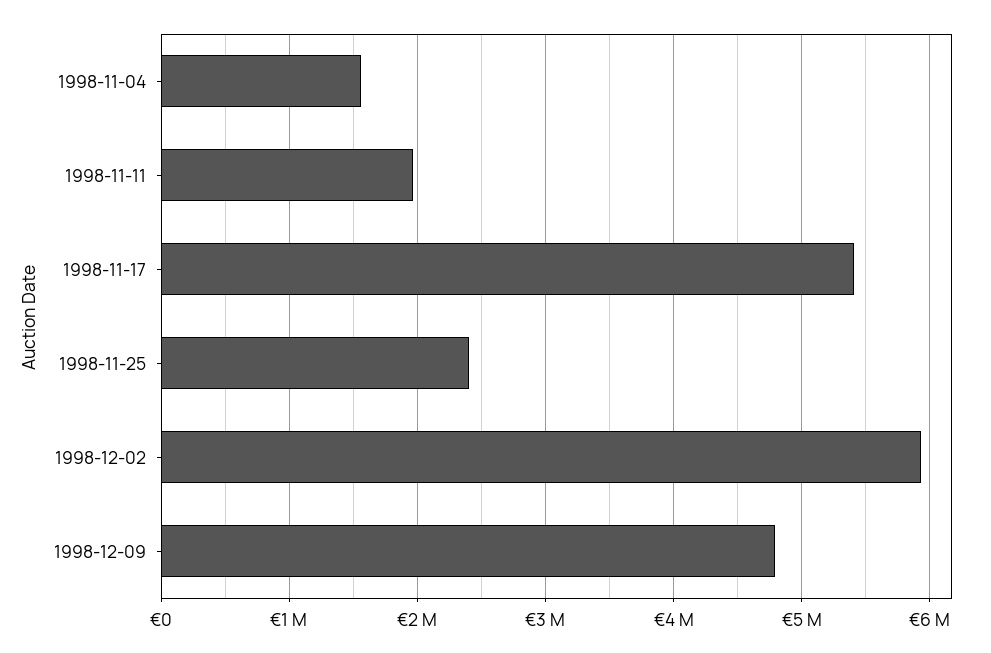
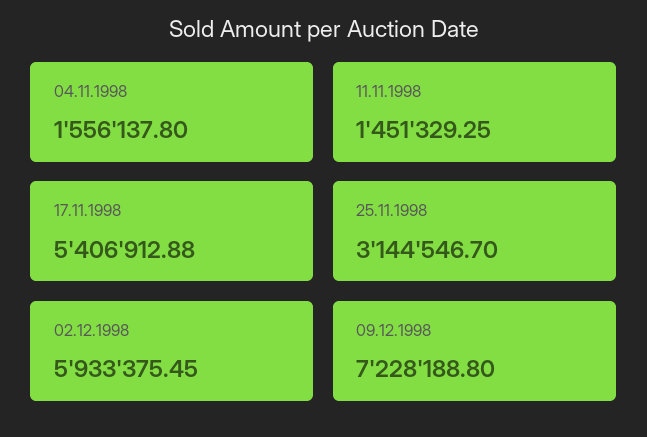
1998-11-11: 2000000 -> 1451329.25
1998-11-25: 2400000 -> 3144546.7
1998-12-09: 4800000 -> 7228188.8

